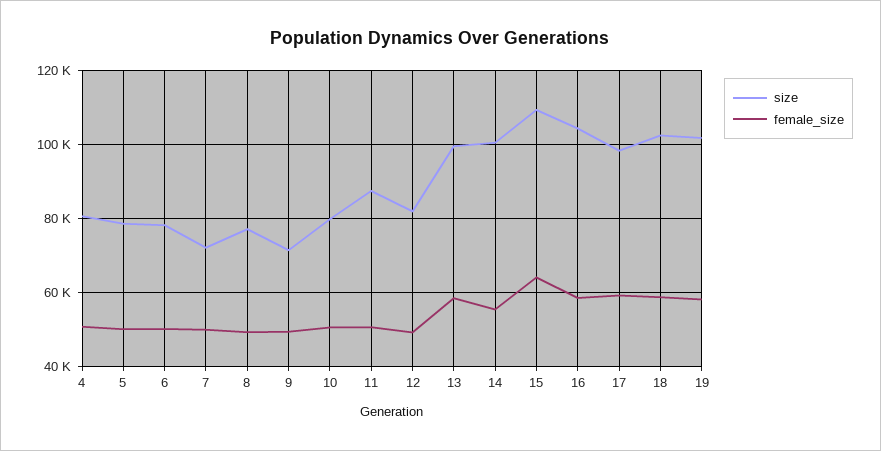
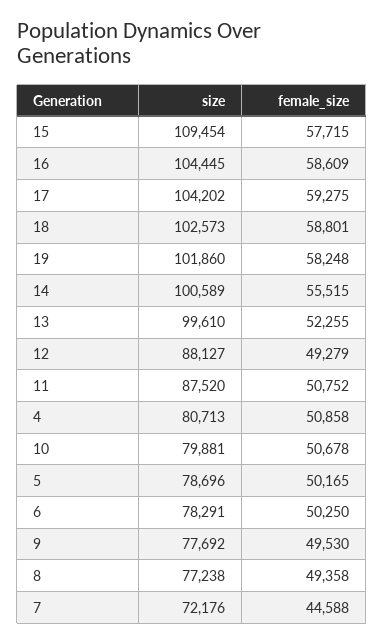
female_size, 7: 50000 -> 44588
size, 9: 72000 -> 77692
size, 12: 82000 -> 88127
female_size, 13: 58000 -> 52255
female_size, 15: 64000 -> 57715
size, 17: 98000 -> 104202

